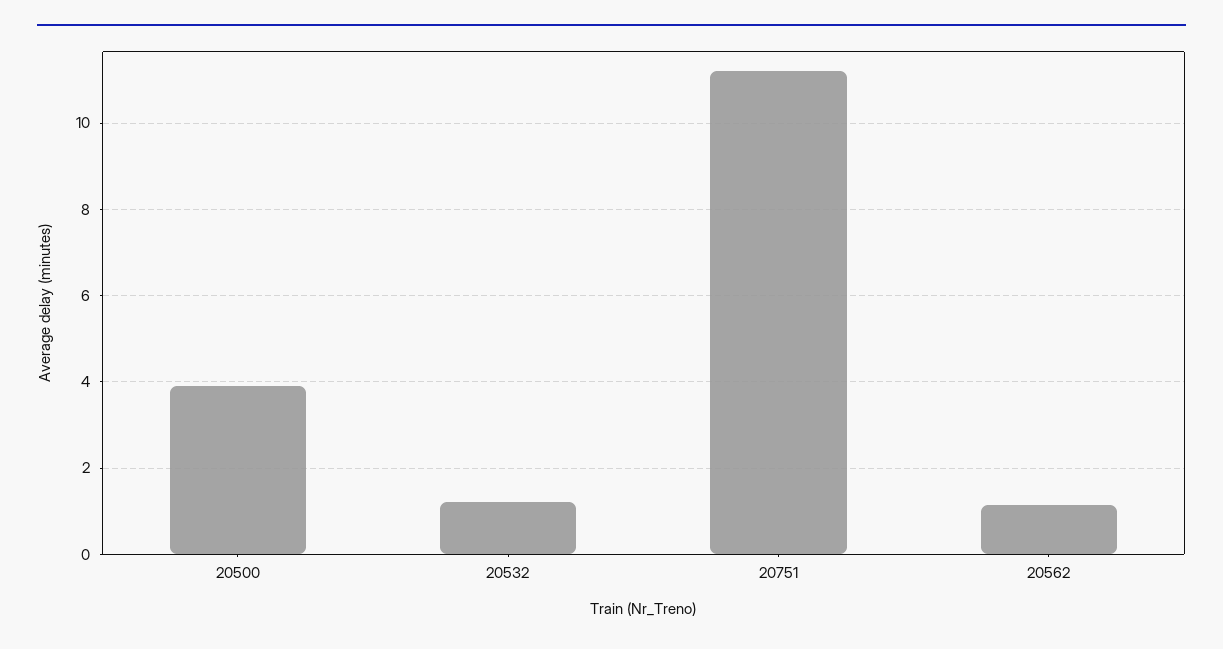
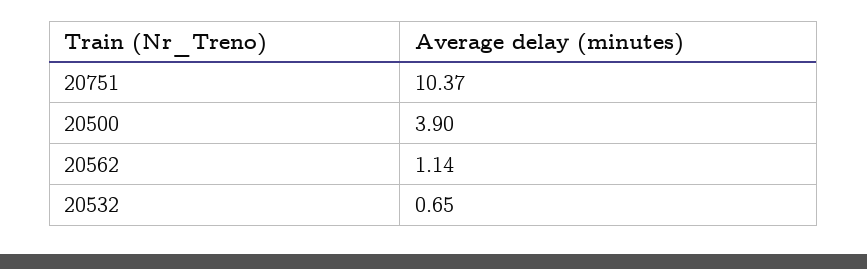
20532: 1.2 -> 0.65
20751: 11.2 -> 10.37

